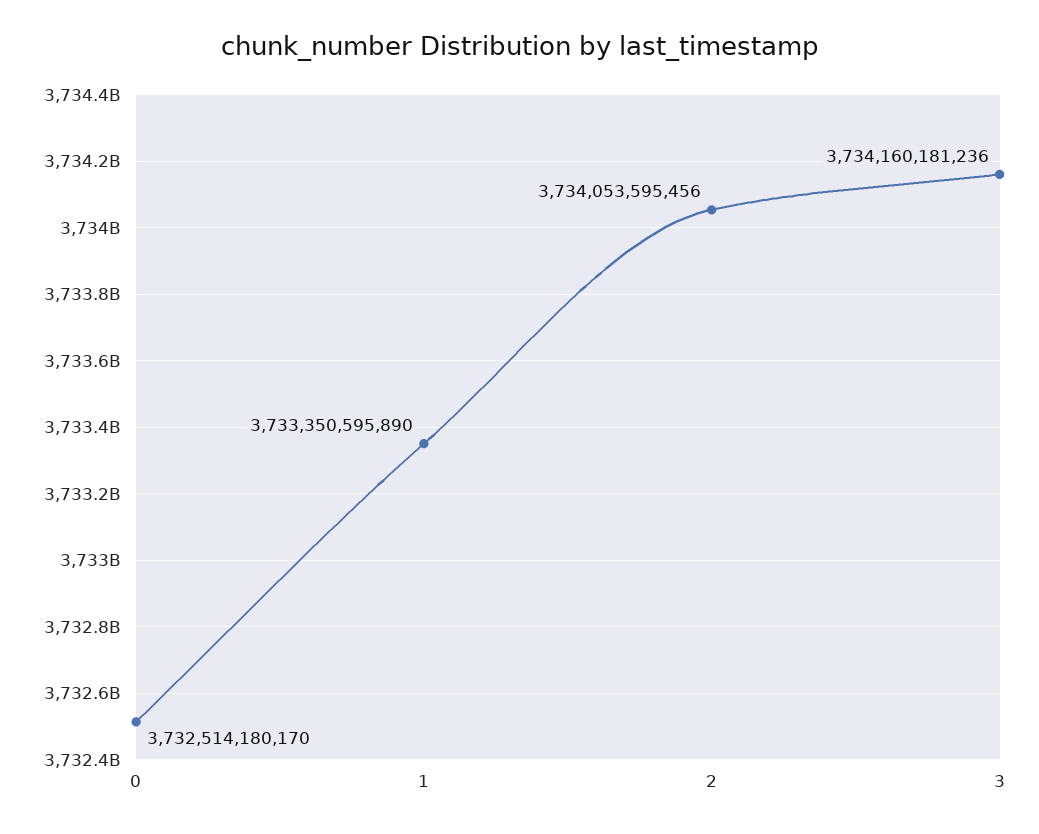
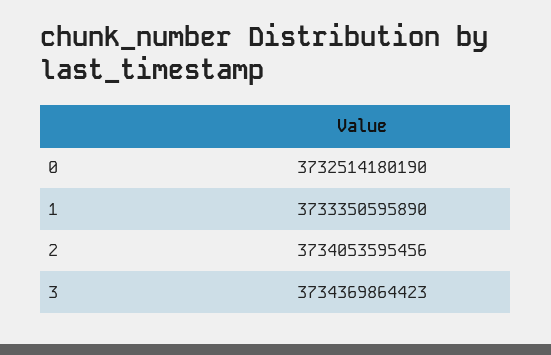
0: 3732514180170 -> 3732514180190
3: 3734160181236 -> 3734369864423

